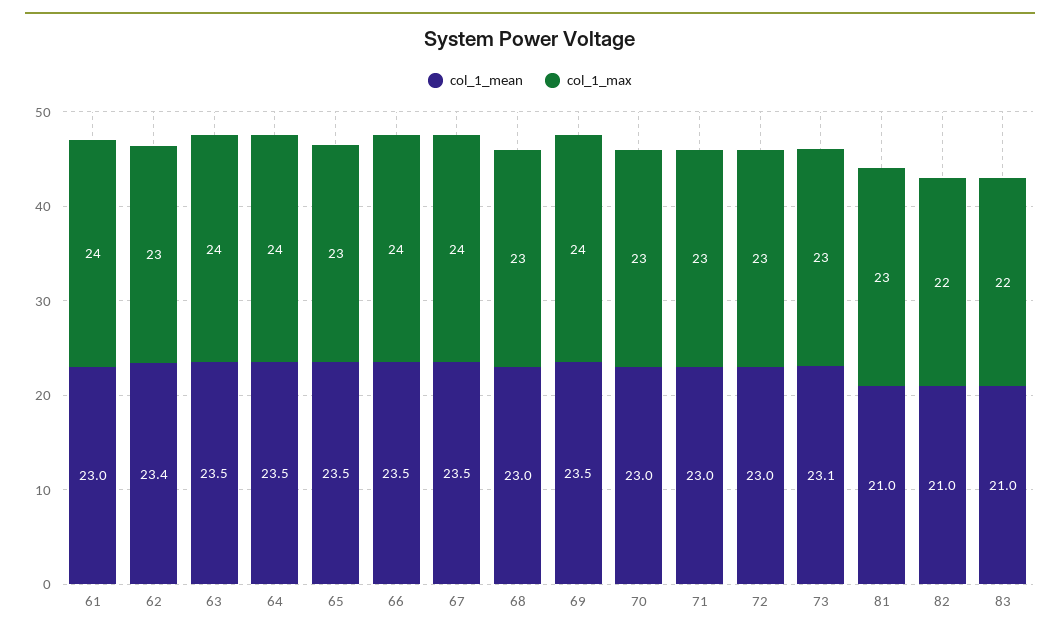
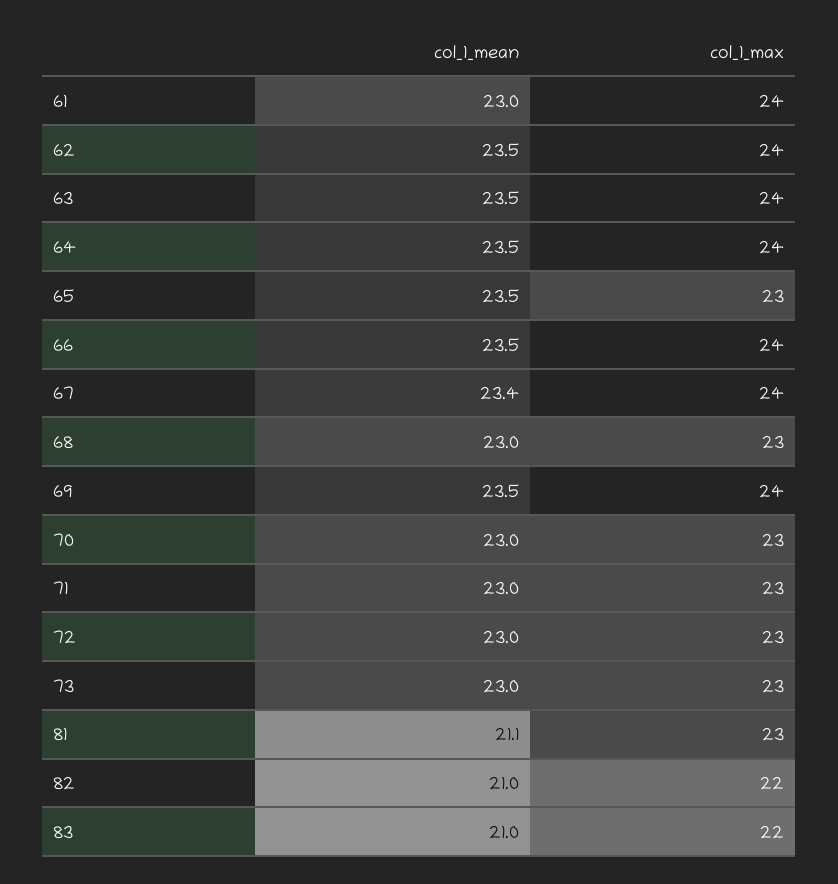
col_1_mean, 62: 23.4 -> 23.5
col_1_max, 62: 23 -> 24
col_1_mean, 67: 23.5 -> 23.4
col_1_mean, 73: 23.1 -> 23
col_1_mean, 81: 21 -> 21.1

